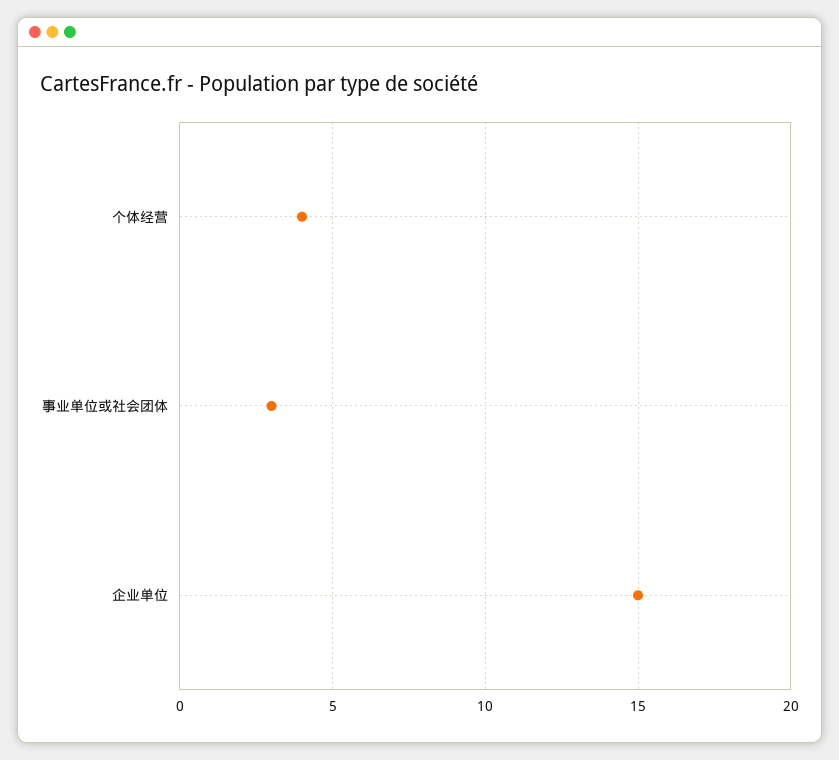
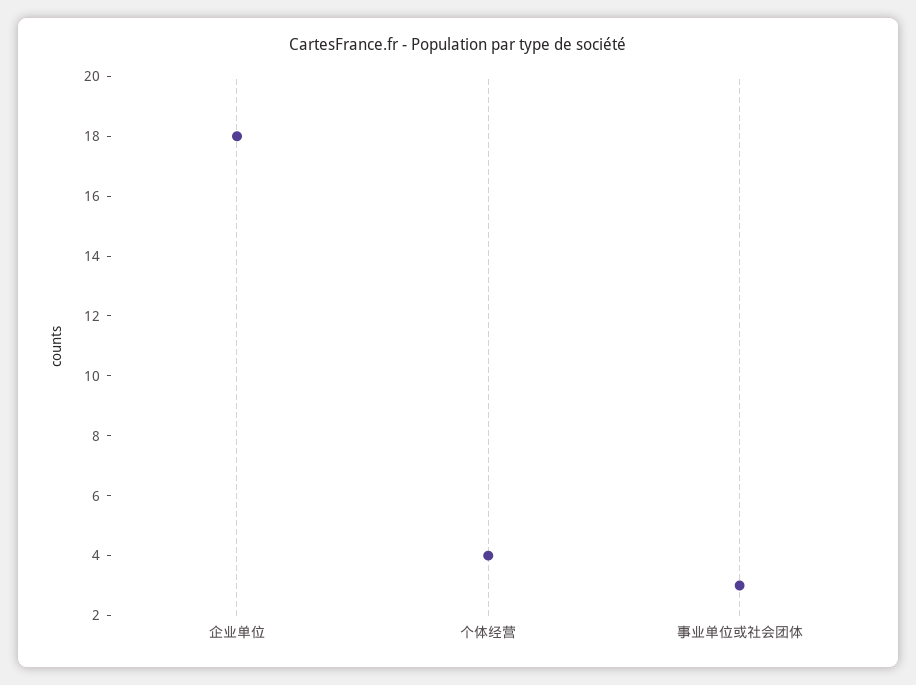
企业单位: 15 -> 18

